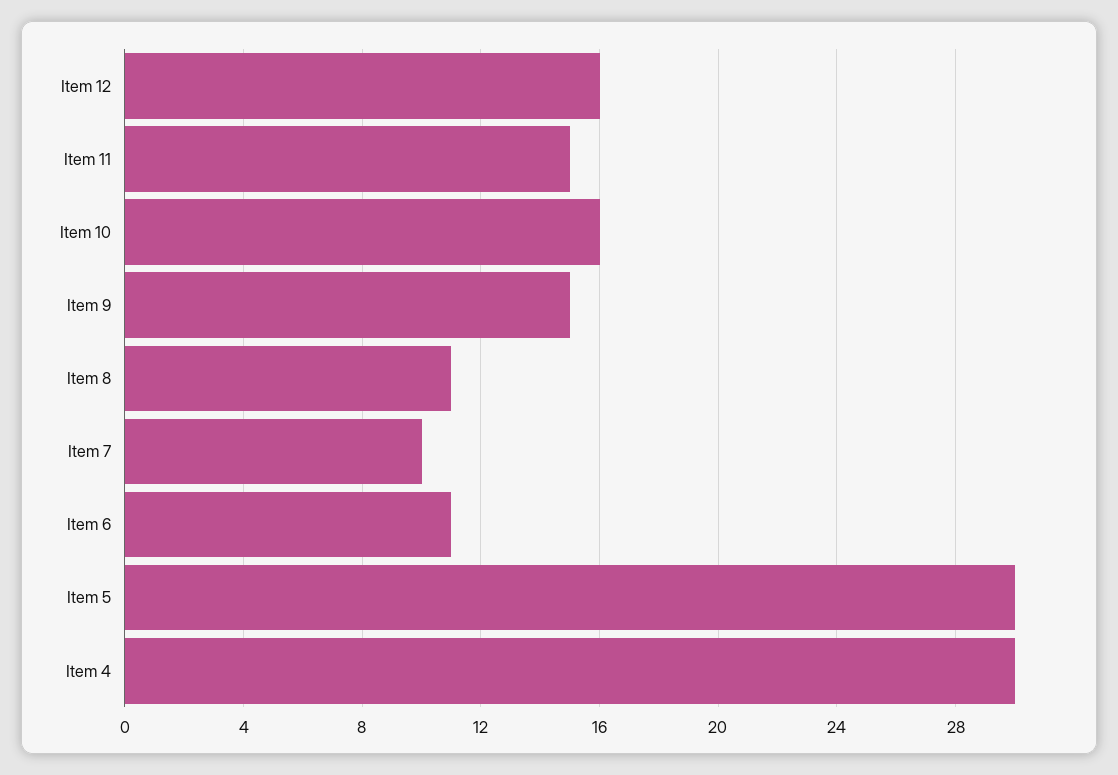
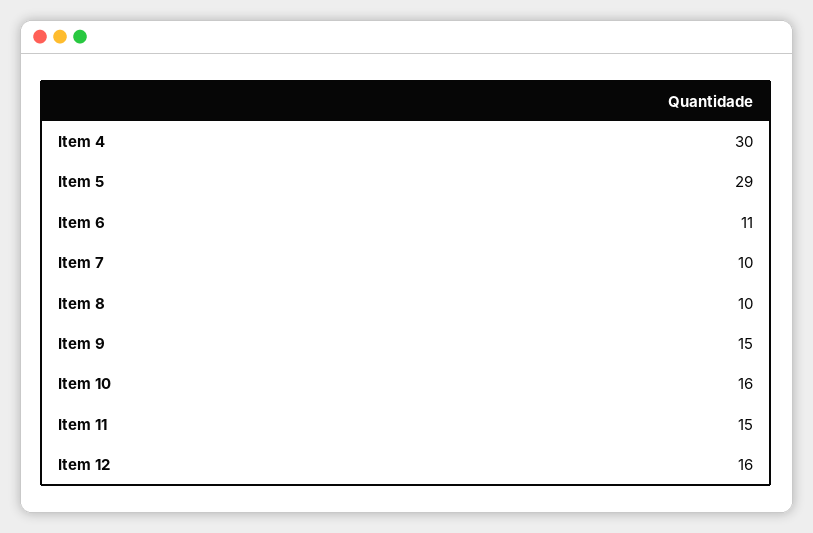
Item 8: 11 -> 10
Item 5: 30 -> 29

